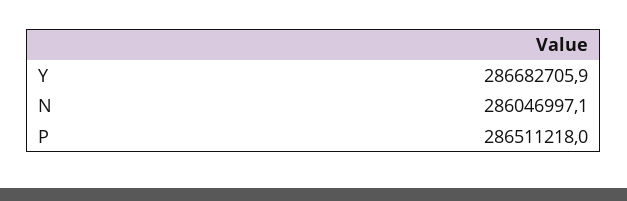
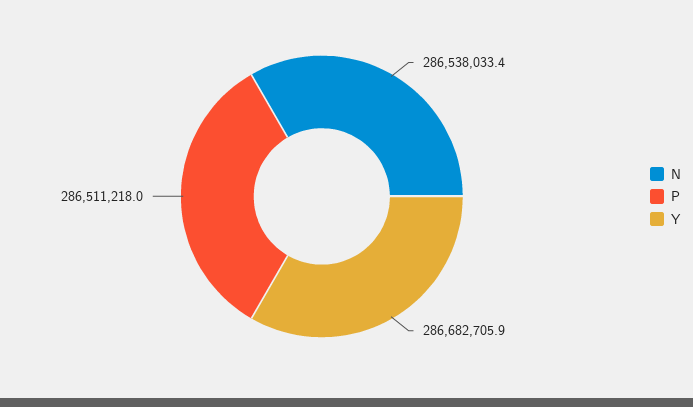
N: 286046997.1 -> 286538033.4

